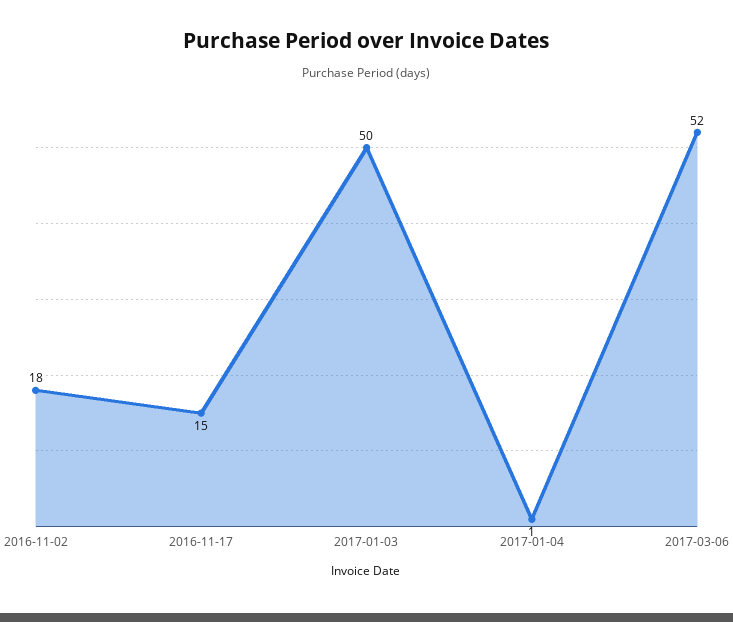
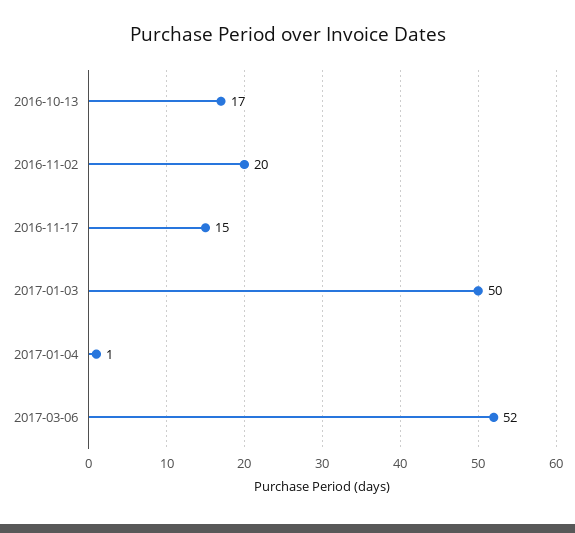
2016-11-02: 18 -> 20
2016-10-13: none -> 17

